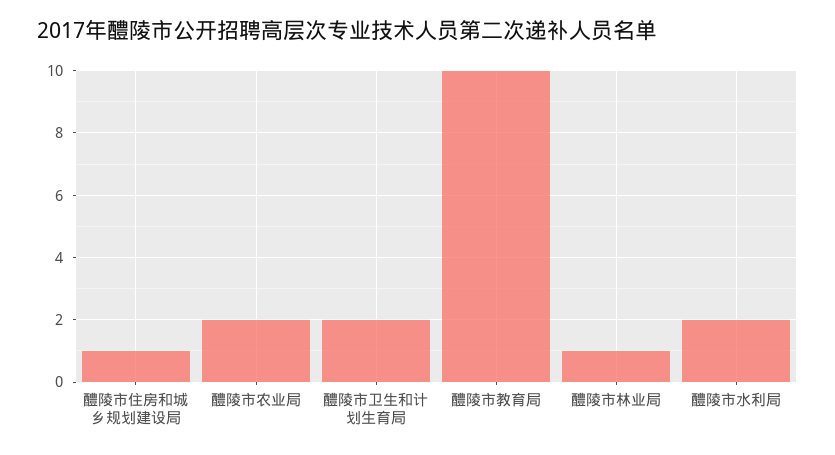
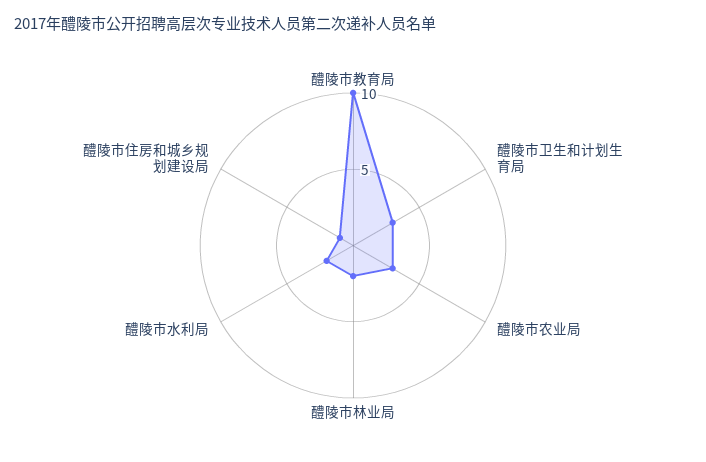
醴陵市农业局: 2 -> 3
醴陵市卫生和计划生育局: 2 -> 3
醴陵市林业局: 1 -> 2

